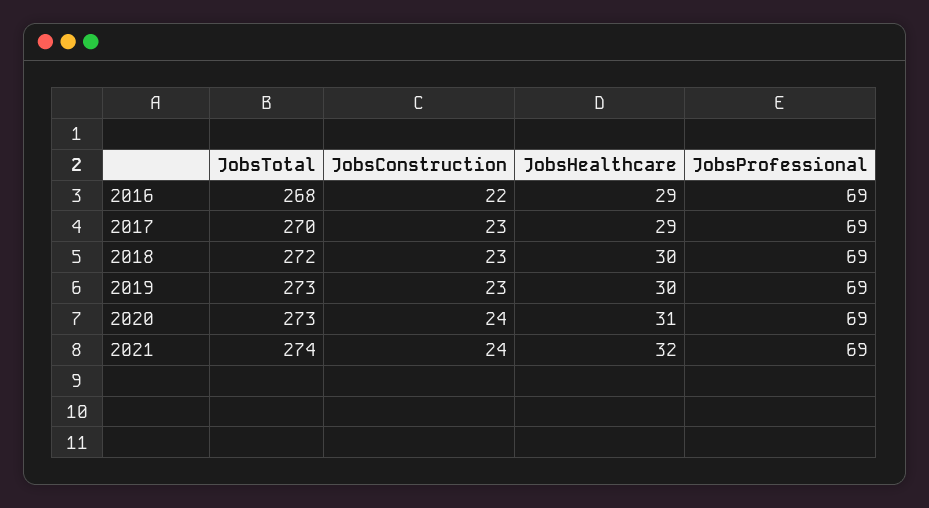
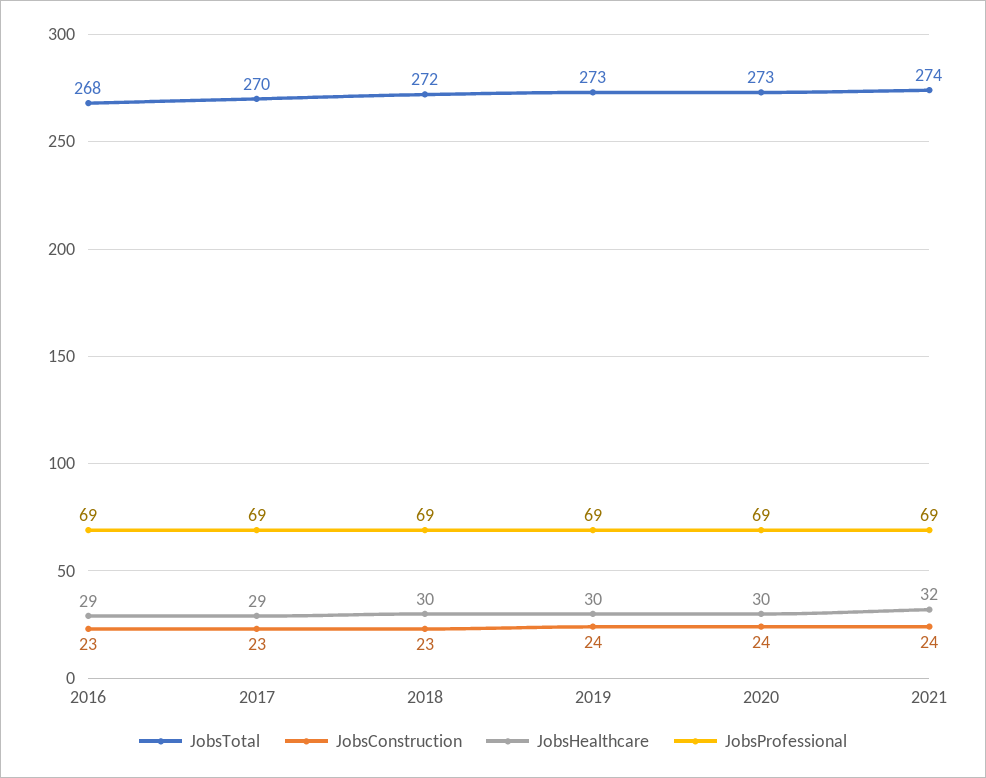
JobsConstruction, 2016: 22 -> 23
JobsConstruction, 2019: 23 -> 24
JobsHealthcare, 2020: 31 -> 30

